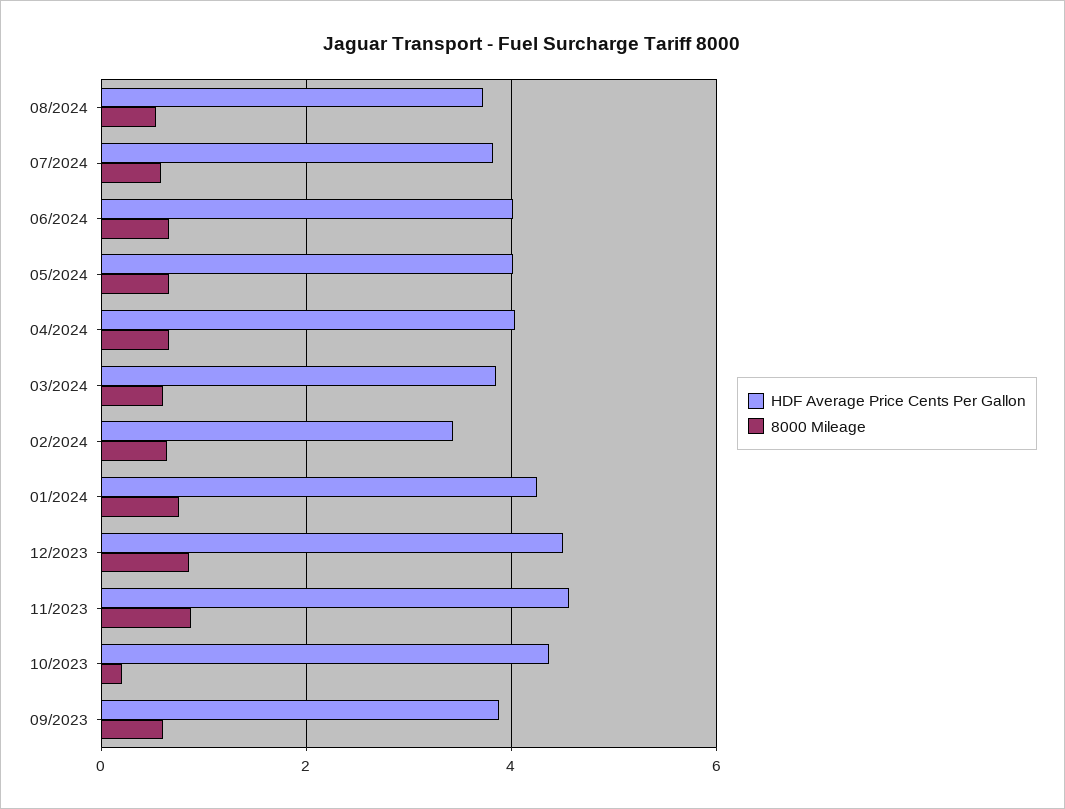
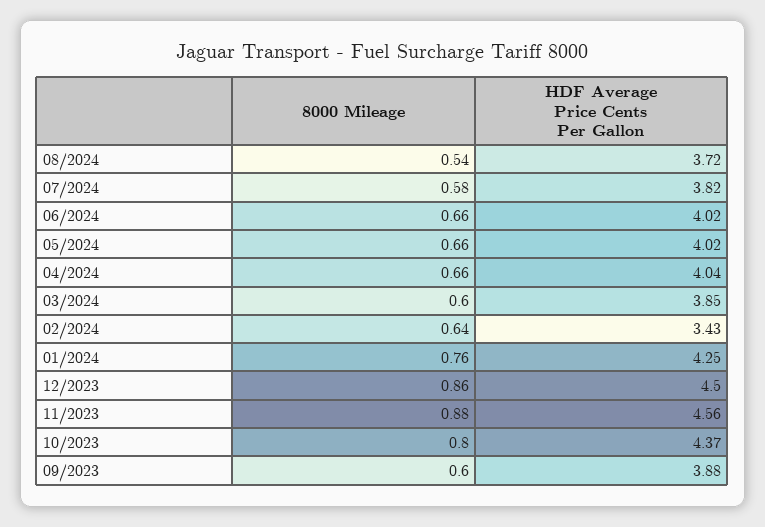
8000 Mileage, 10/2023: 0.2 -> 0.8

